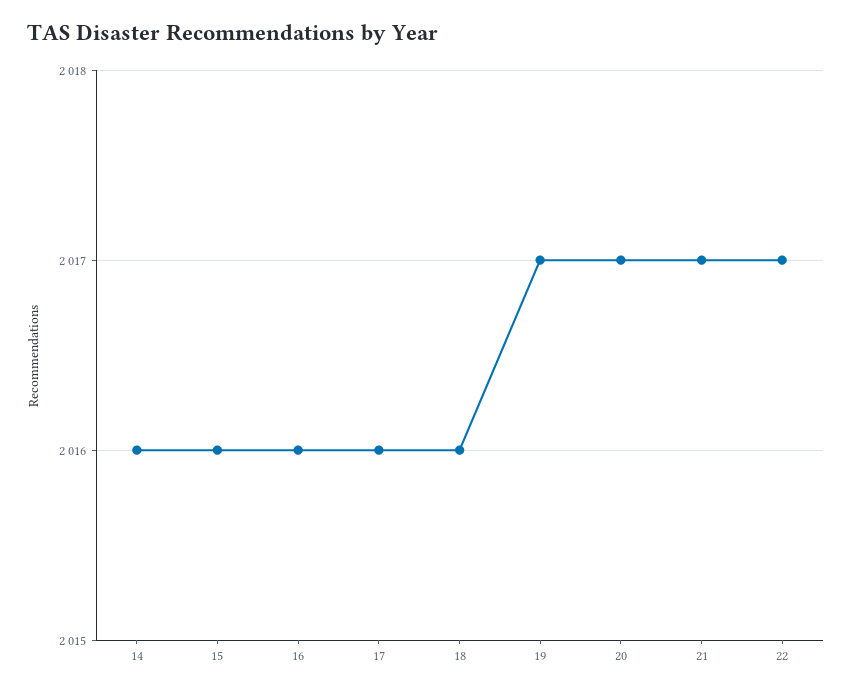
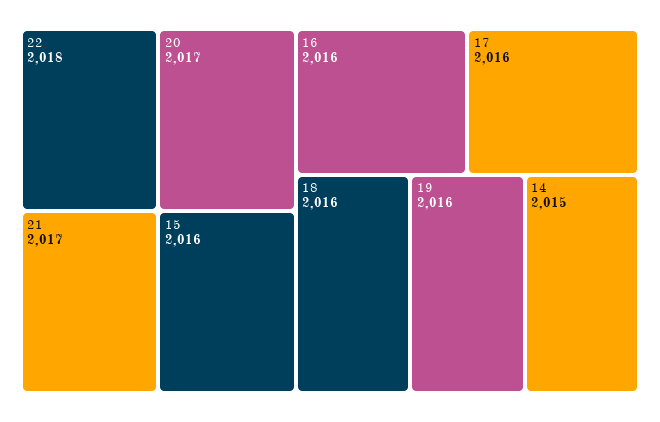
14: 2016 -> 2015
19: 2017 -> 2016
22: 2017 -> 2018

